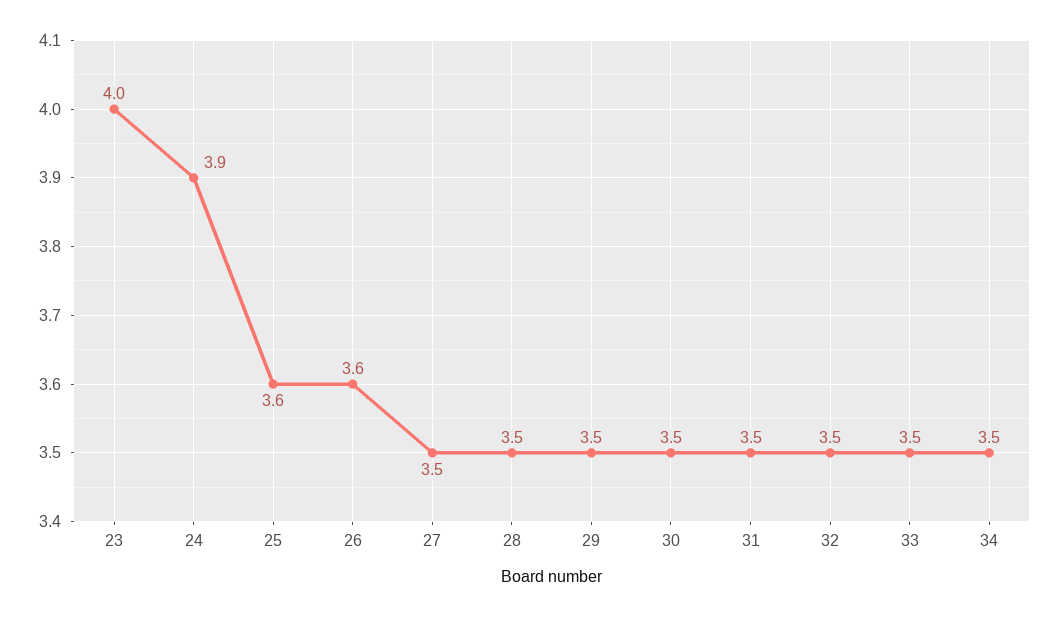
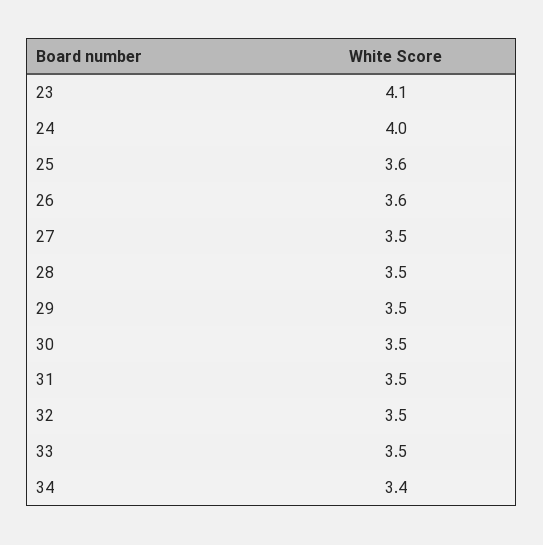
23: 4 -> 4.1
24: 3.9 -> 4
34: 3.5 -> 3.4

